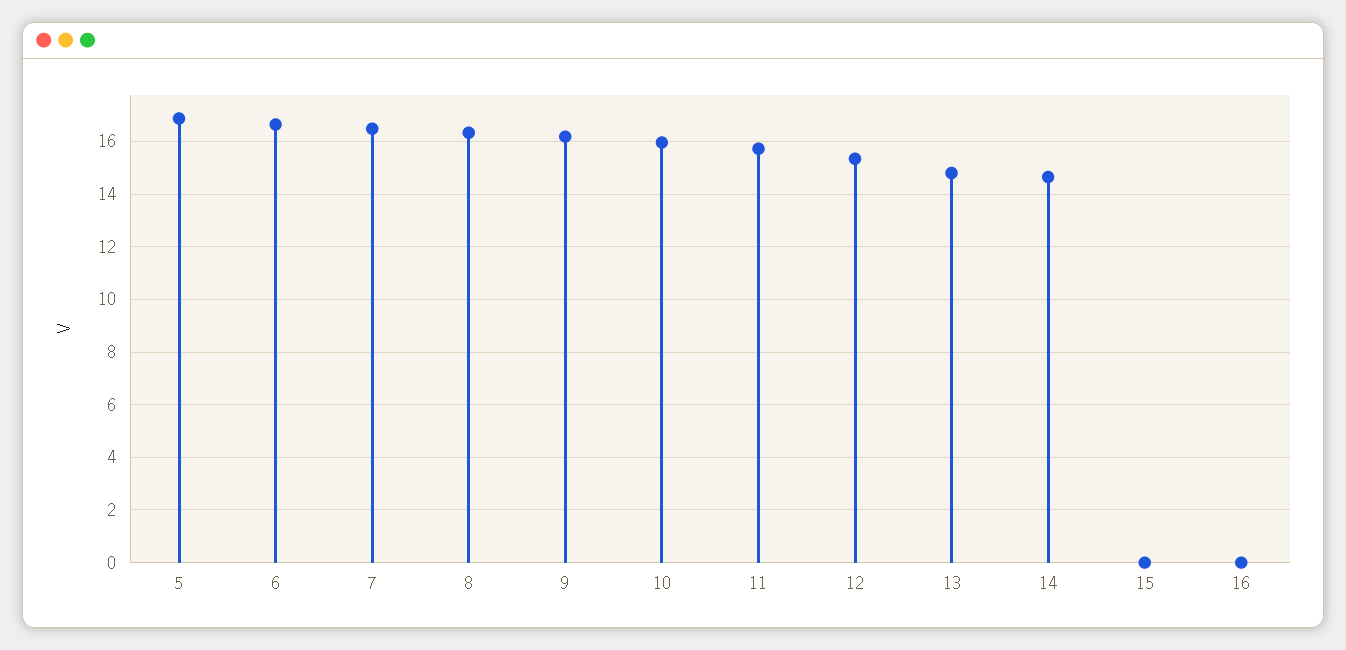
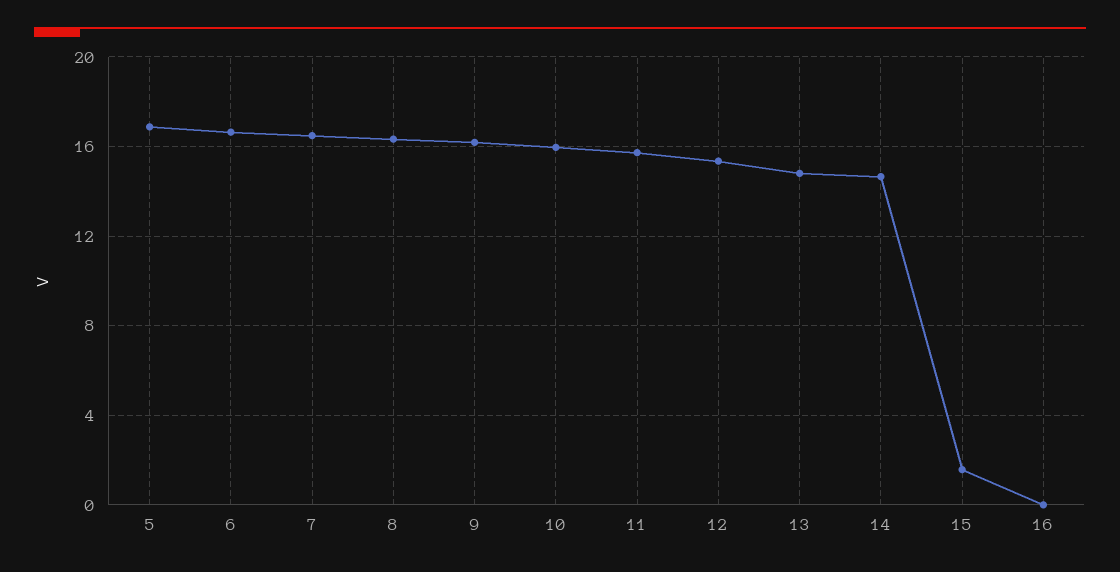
15: 0 -> 1.5

